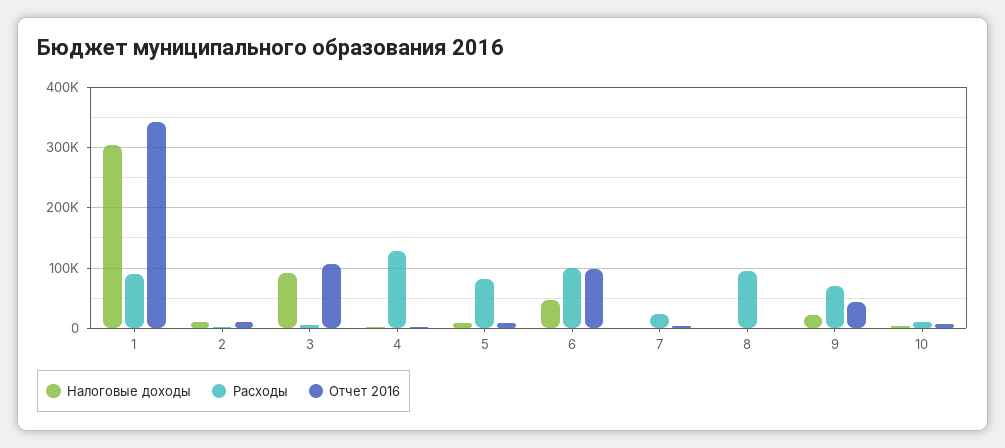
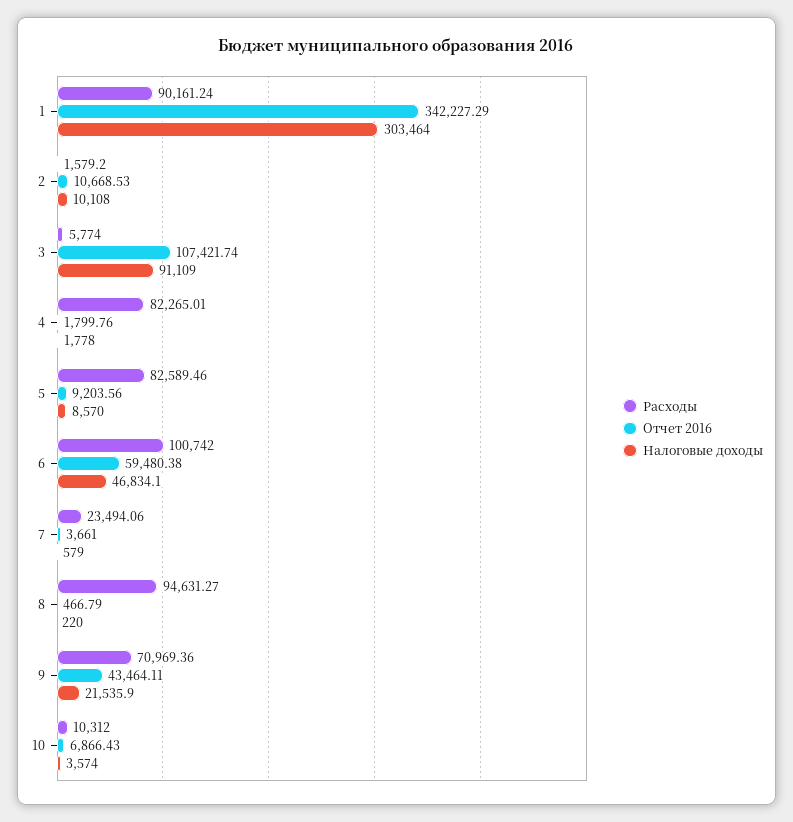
Расходы, 4: 130000 -> 82265.01
Отчет 2016, 6: 100000 -> 59480.38

